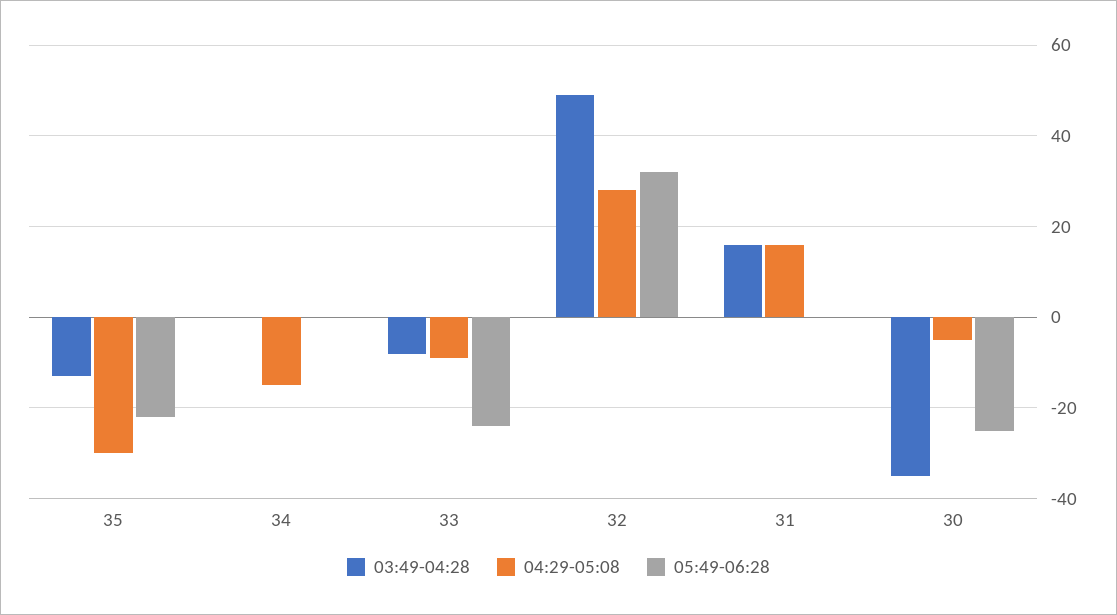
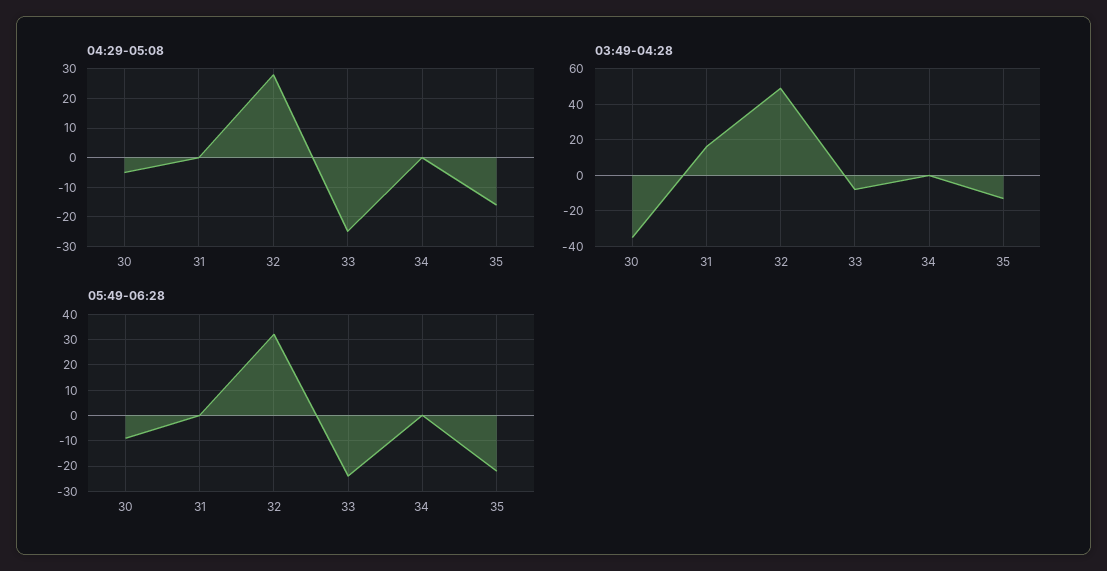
04:29-05:08, 35: -30 -> -15
04:29-05:08, 34: -15 -> 0
04:29-05:08, 33: -10 -> -25
04:29-05:08, 31: 15 -> 0
05:49-06:28, 30: -25 -> -10

